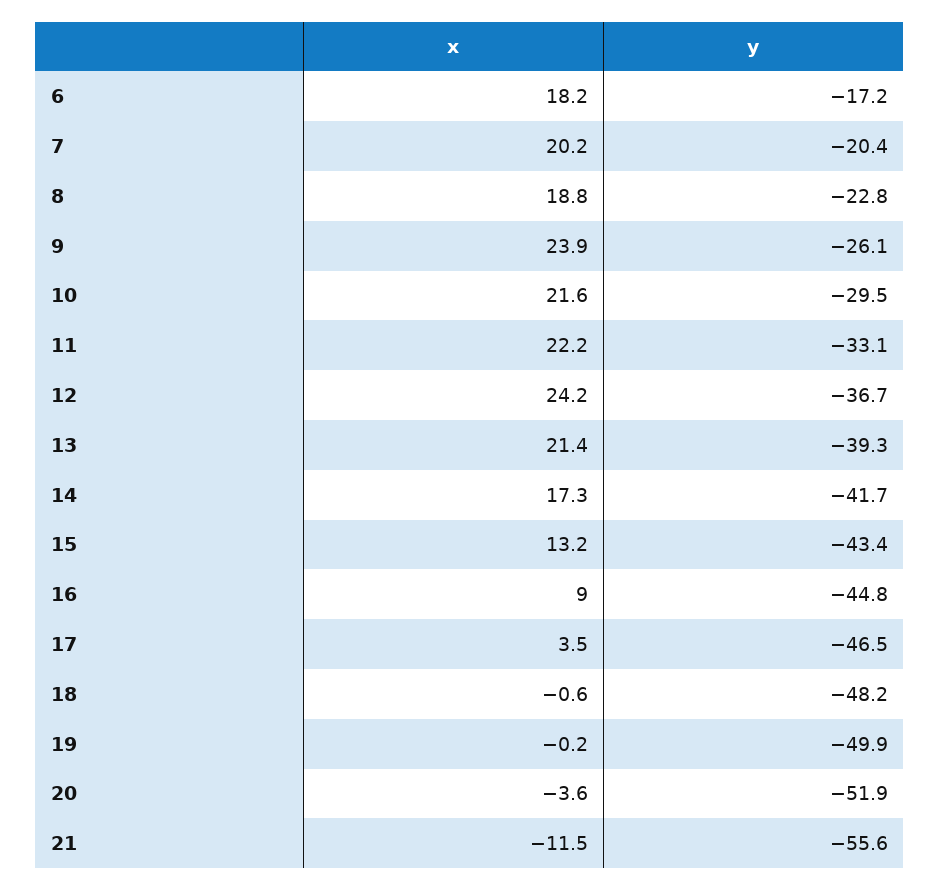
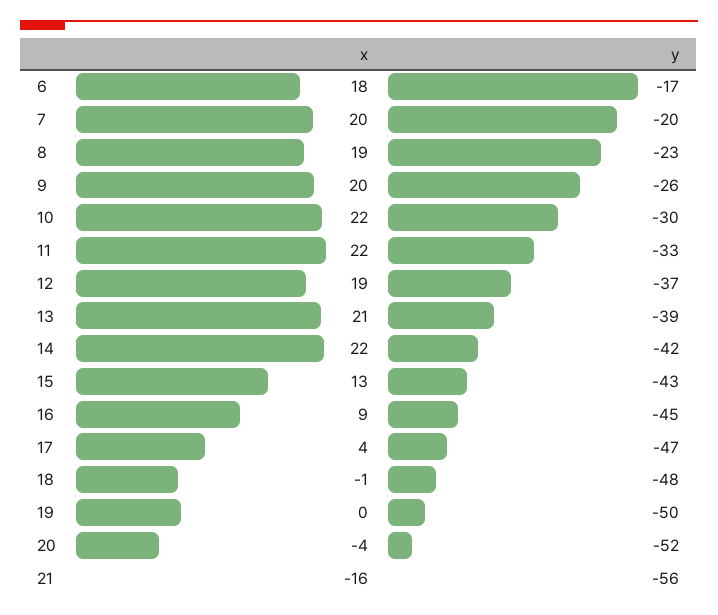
x, 9: 23.9 -> 20
x, 12: 24.2 -> 19
x, 14: 17.3 -> 22
x, 21: -11.5 -> -16

